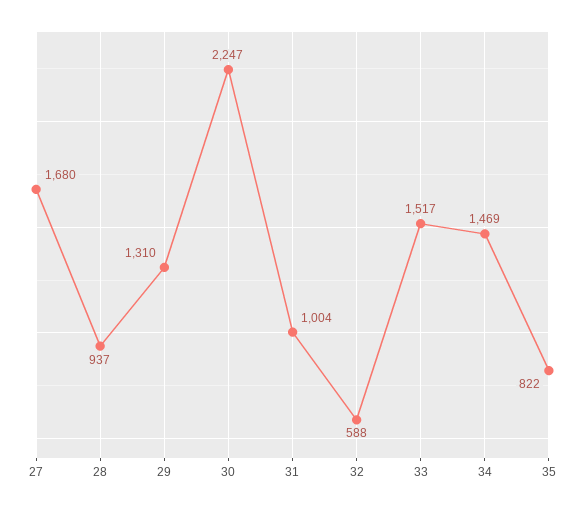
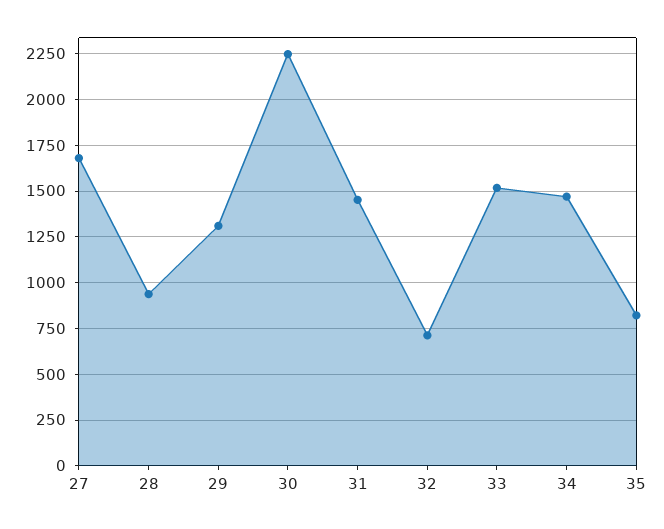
31: 1004 -> 1450
32: 588 -> 700

